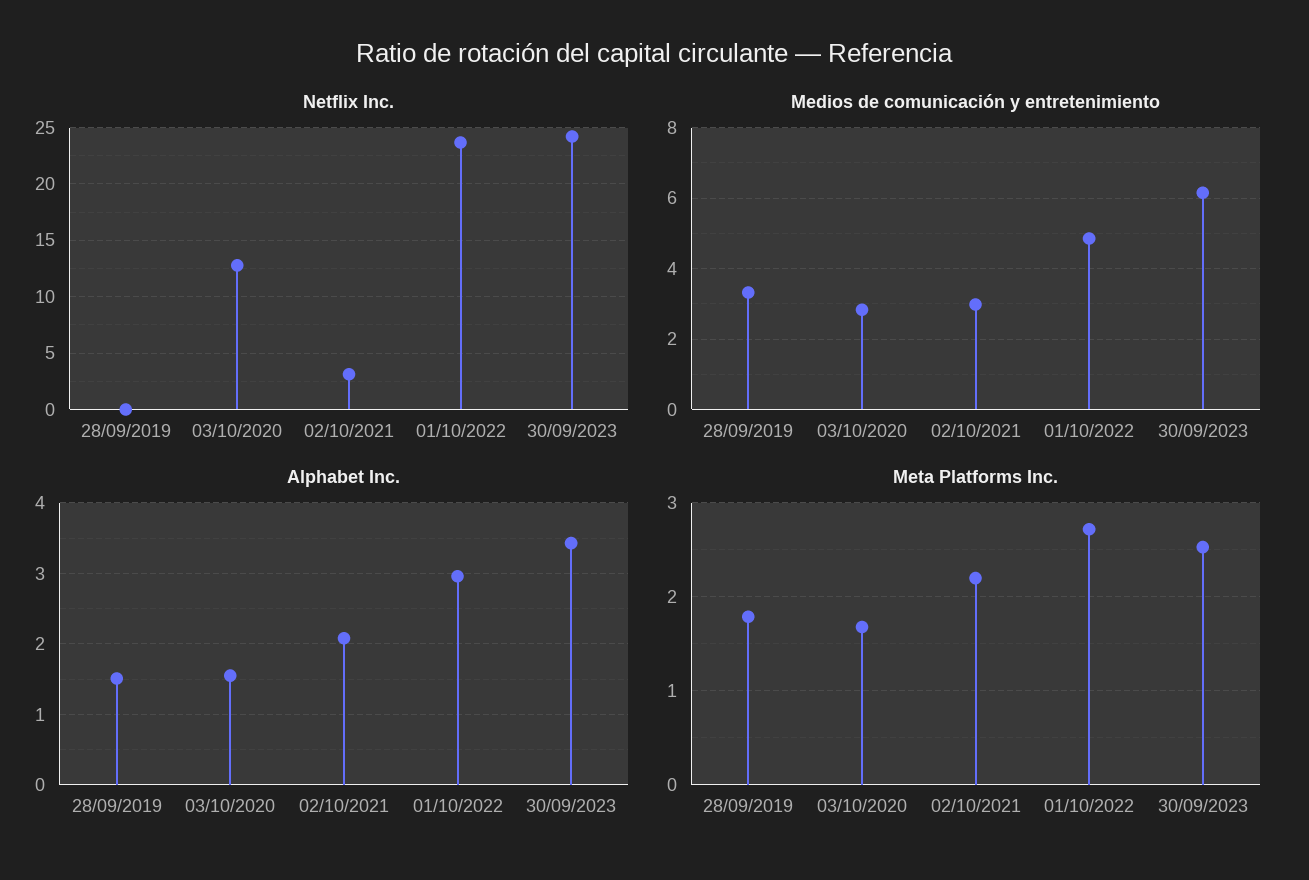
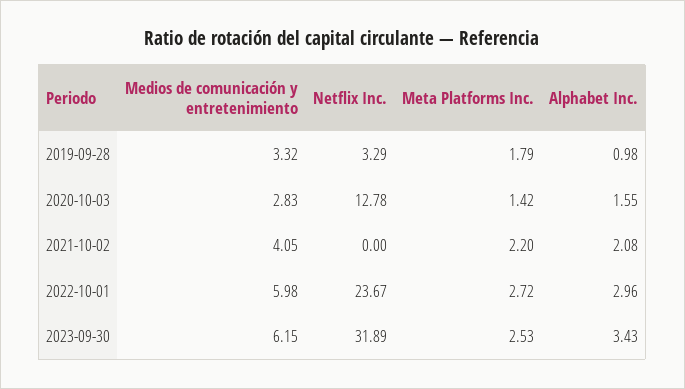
Netflix Inc., 28/09/2019: 0 -> 3.29
Netflix Inc., 02/10/2021: 3 -> 0
Netflix Inc., 30/09/2023: 24 -> 31.89
Medios de comunicación y entretenimiento, 02/10/2021: 3 -> 4.05
Medios de comunicación y entretenimiento, 01/10/2022: 4.8 -> 5.98
Alphabet Inc., 28/09/2019: 1.5 -> 0.98
Meta Platforms Inc., 03/10/2020: 1.7 -> 1.42

